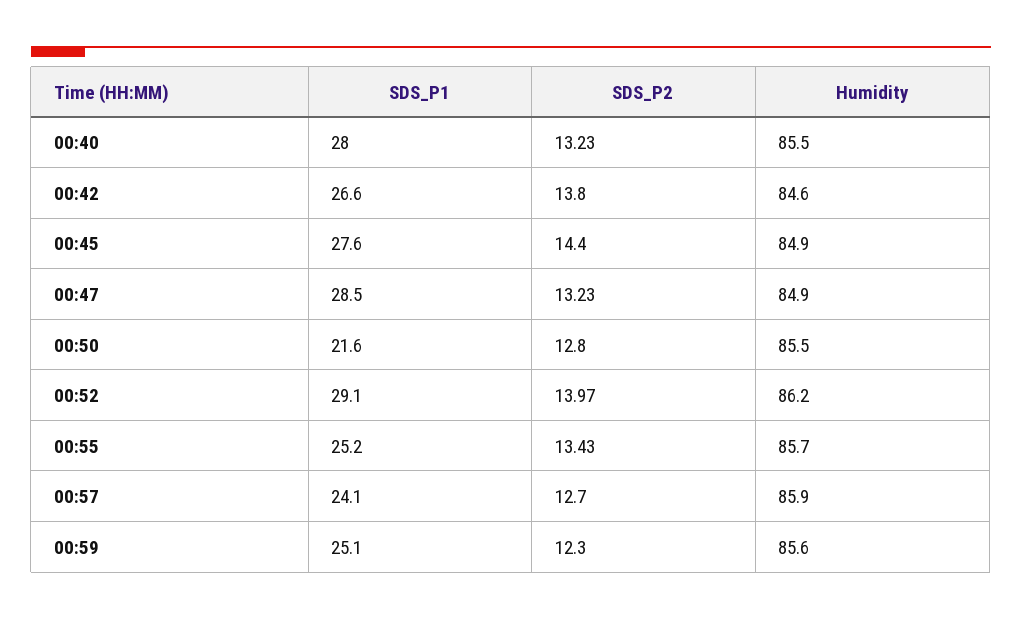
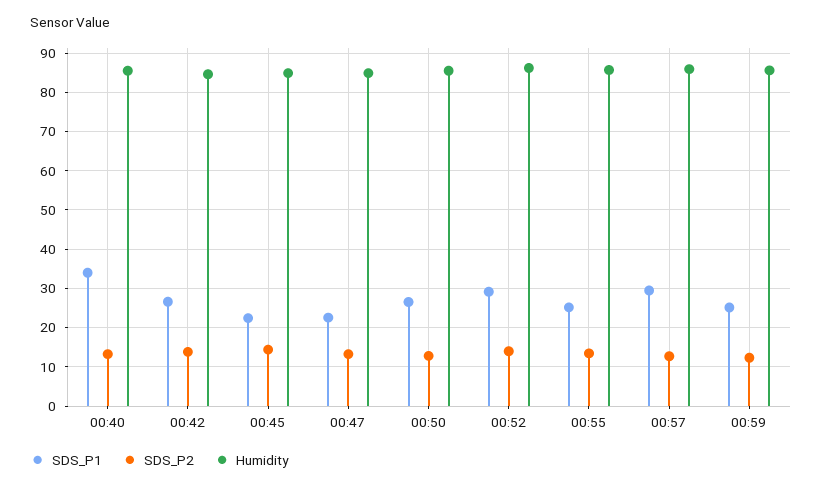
SDS_P1, 00:40: 28 -> 34
SDS_P1, 00:45: 27.6 -> 22
SDS_P1, 00:47: 28.5 -> 22
SDS_P1, 00:50: 21.6 -> 26
SDS_P1, 00:57: 24.1 -> 30

